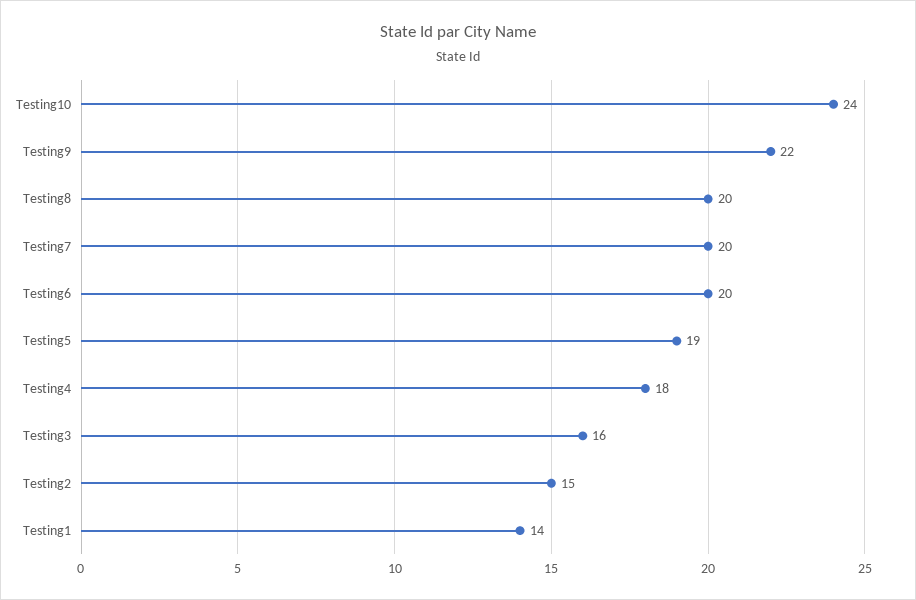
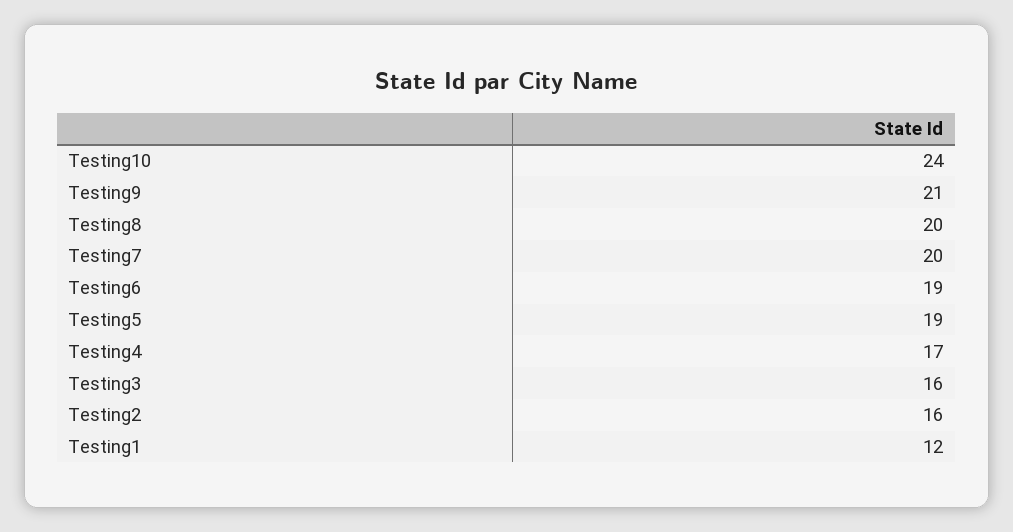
Testing9: 22 -> 21
Testing6: 20 -> 19
Testing4: 18 -> 17
Testing2: 15 -> 16
Testing1: 14 -> 12

